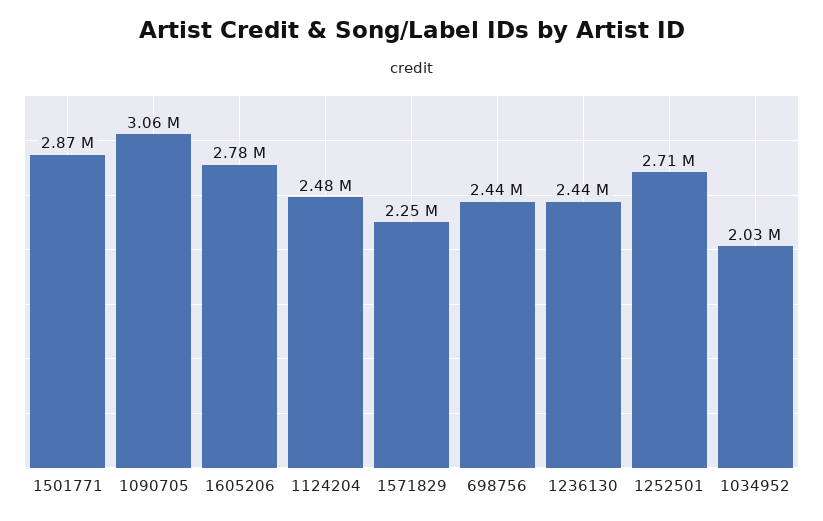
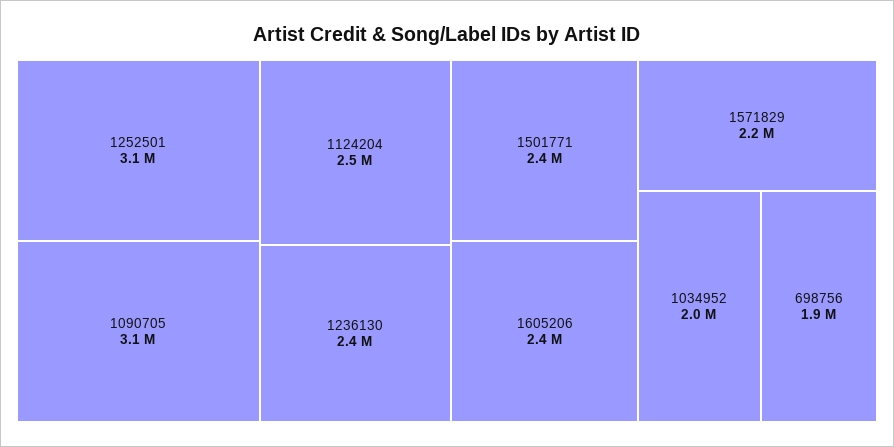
1501771: 2870000 -> 2400000
1605206: 2780000 -> 2400000
698756: 2440000 -> 1900000
1252501: 2710000 -> 3100000

